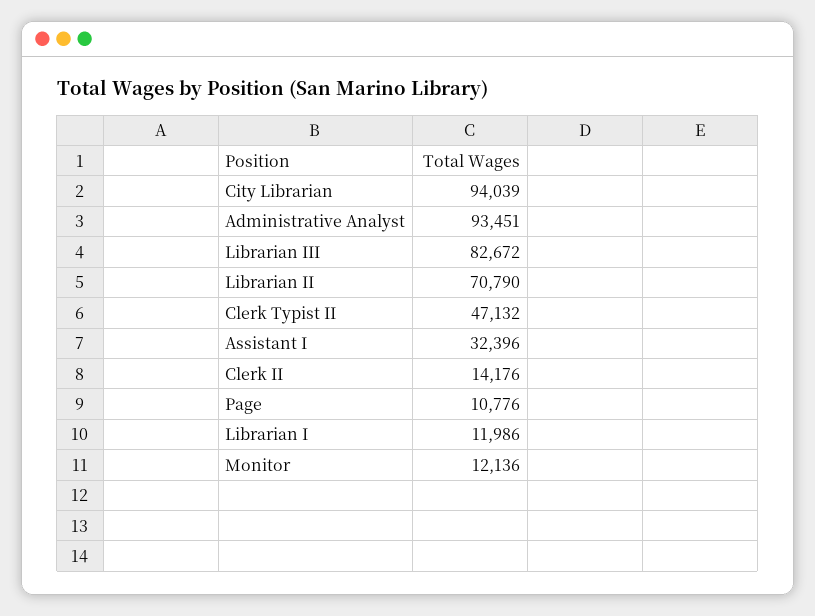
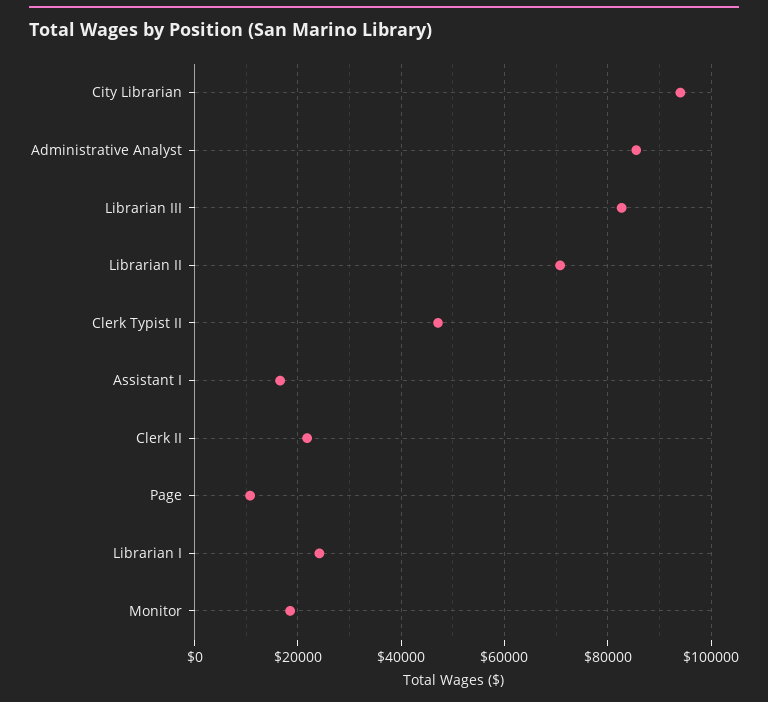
Administrative Analyst: 93451 -> 86000
Assistant I: 32396 -> 16000
Clerk II: 14176 -> 22000
Librarian I: 11986 -> 24000
Monitor: 12136 -> 18000

